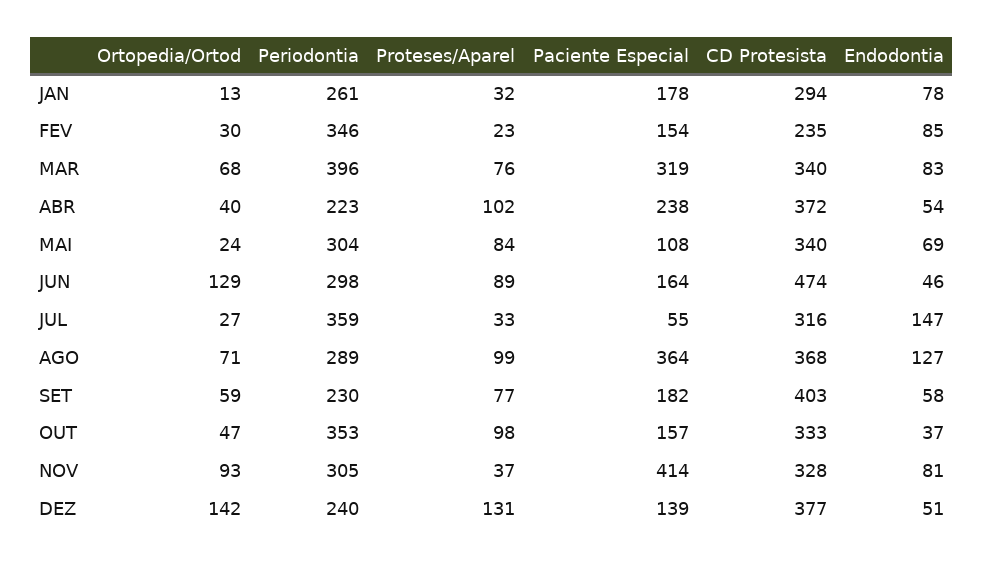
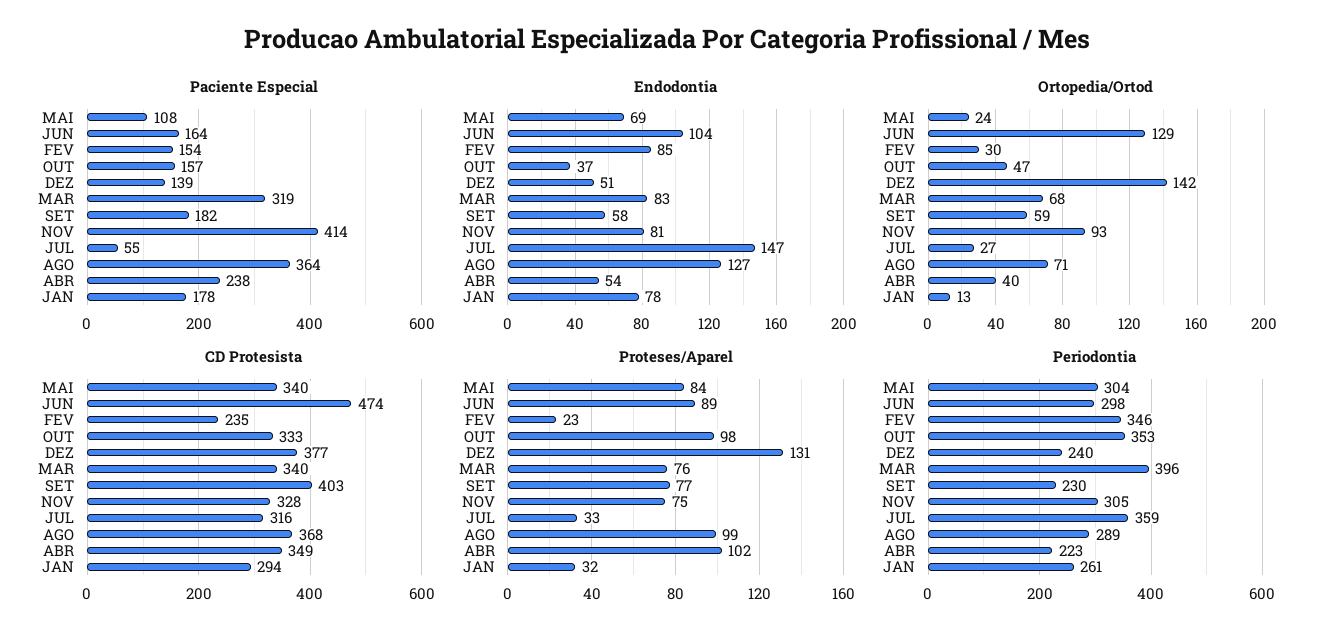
CD Protesista, ABR: 372 -> 349
Endodontia, JUN: 46 -> 104
Proteses/Aparel, NOV: 37 -> 75

